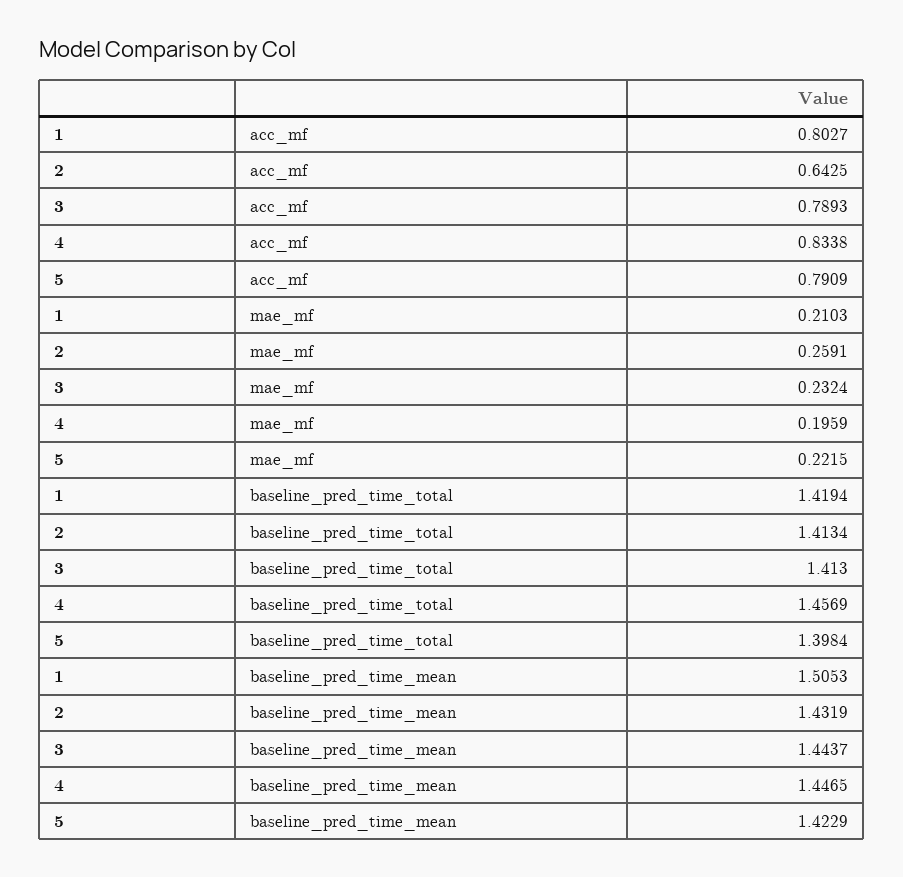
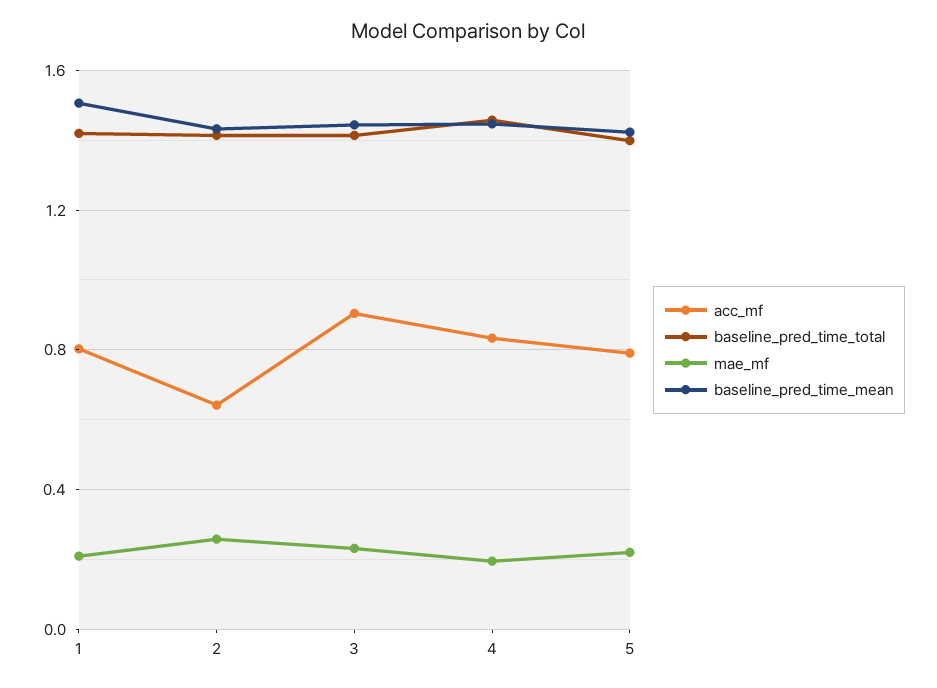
acc_mf, 3: 0.7893 -> 0.9

